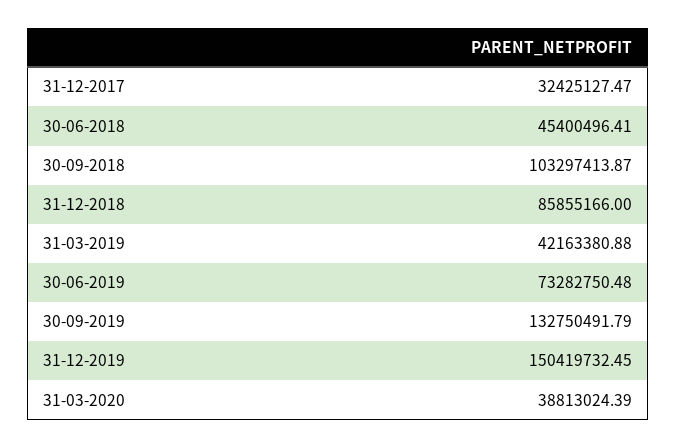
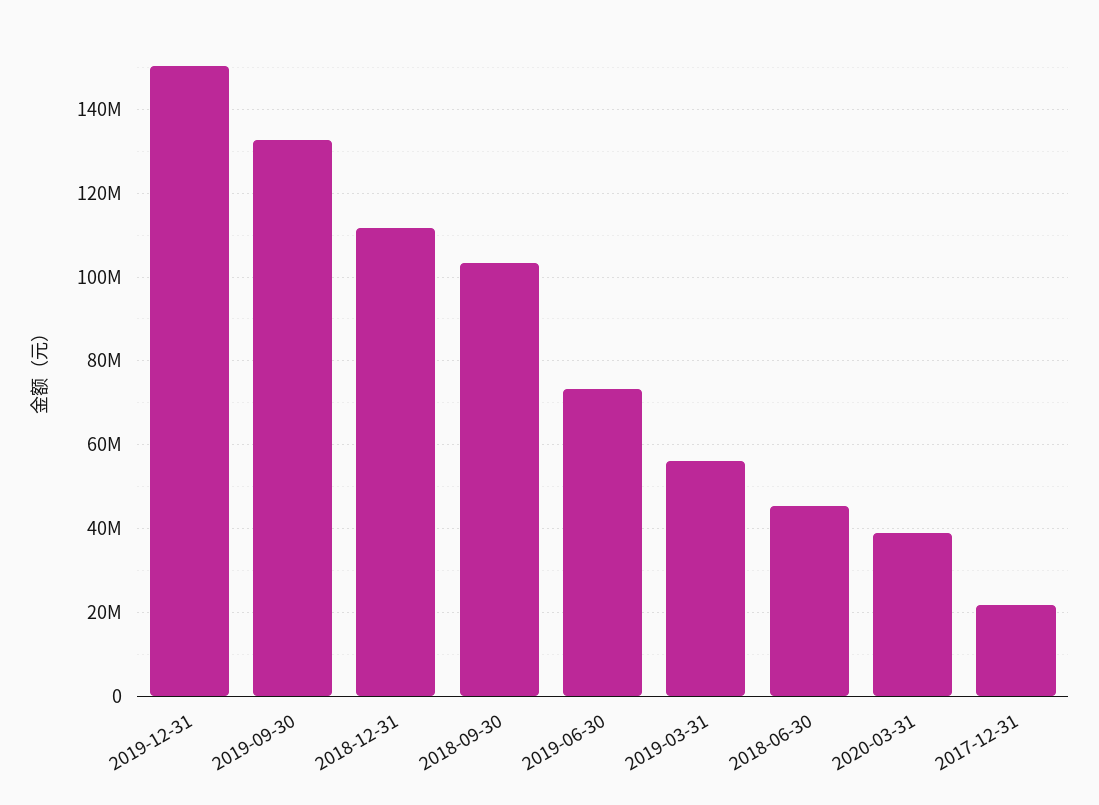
31-12-2017: 32425127.47 -> 22000000
31-12-2018: 85855166 -> 112000000
31-03-2019: 42163380.88 -> 56000000

